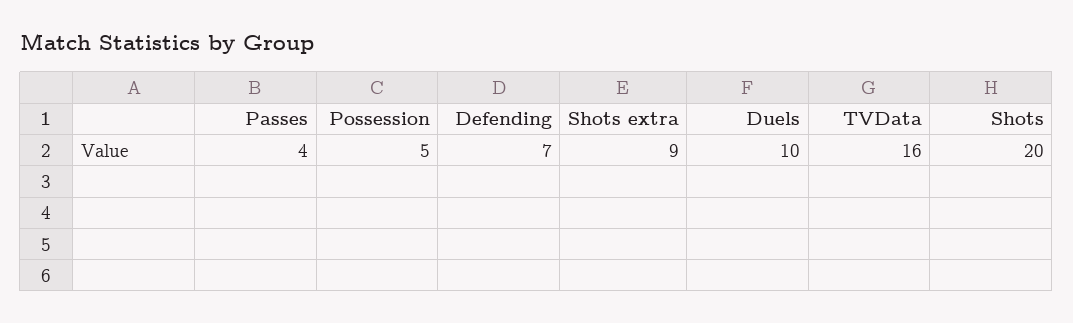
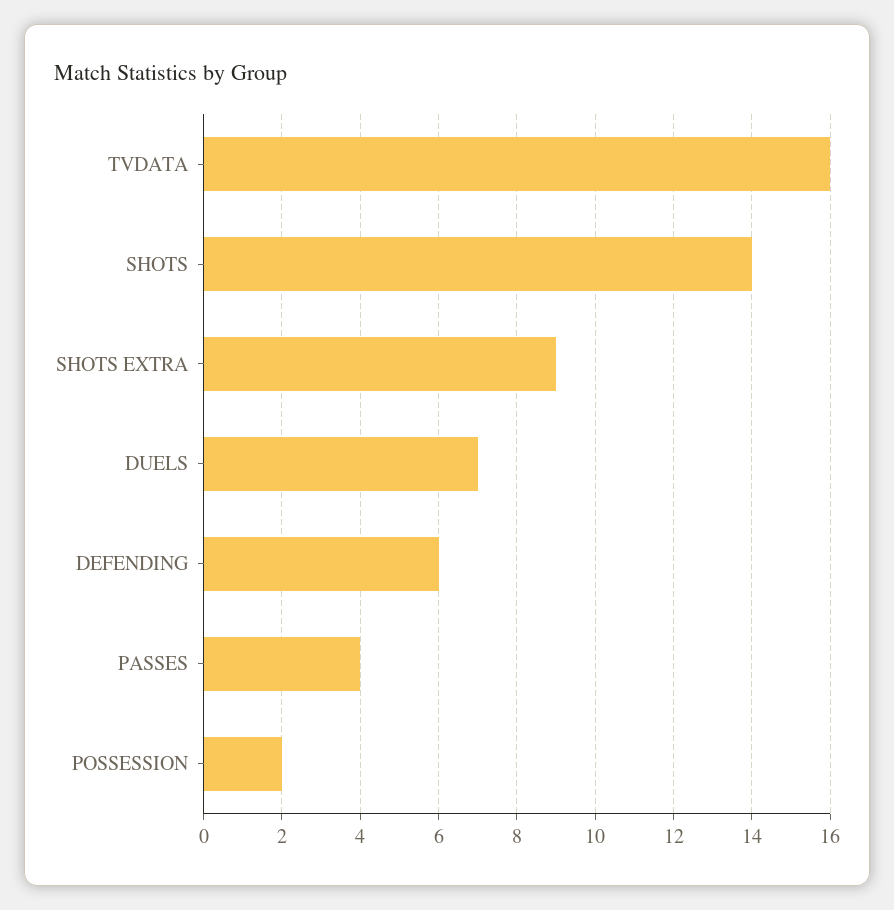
Possession: 5 -> 2
Defending: 7 -> 6
Duels: 10 -> 7
Shots: 20 -> 14

